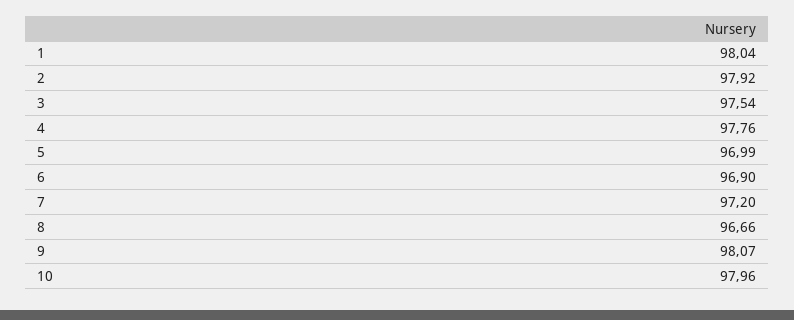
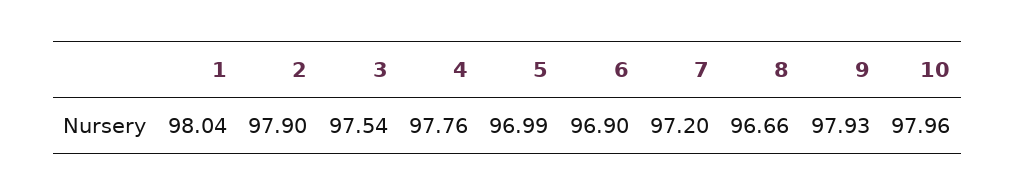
2: 97.92 -> 97.9
9: 98.07 -> 97.93

